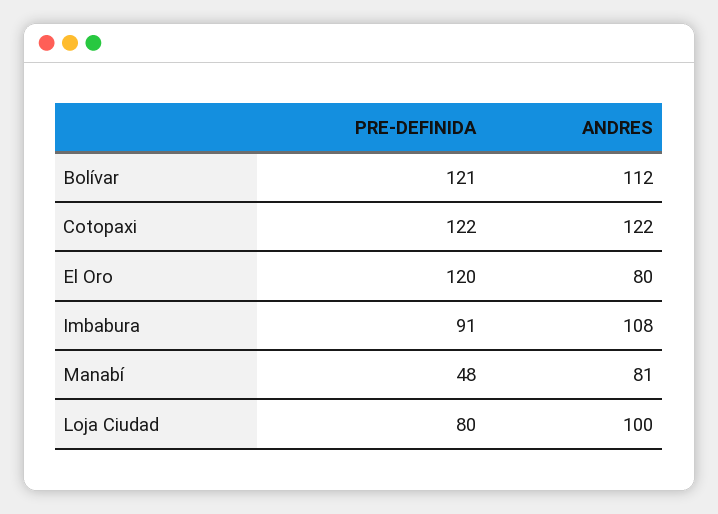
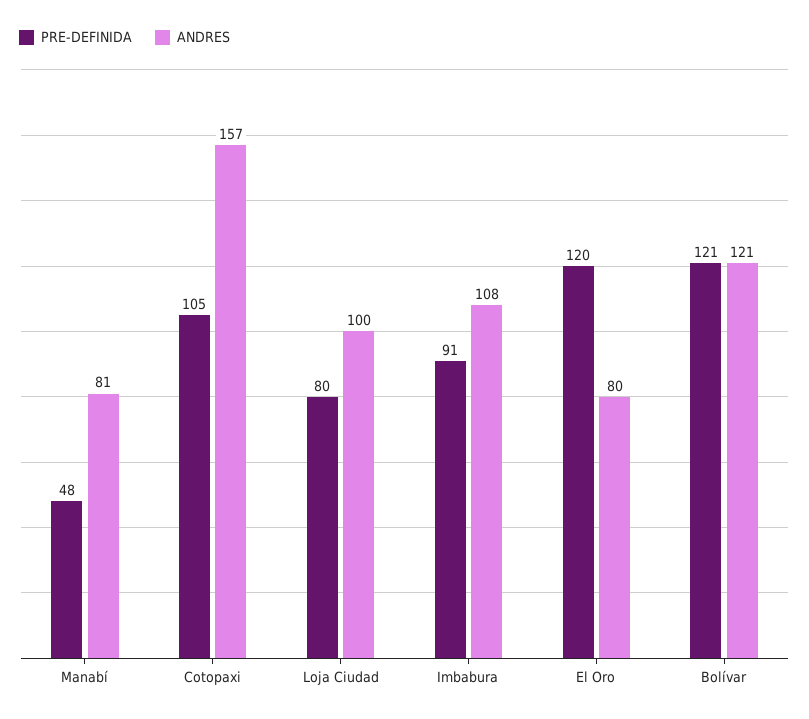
ANDRES, Bolívar: 112 -> 121
PRE-DEFINIDA, Cotopaxi: 122 -> 105
ANDRES, Cotopaxi: 122 -> 157

